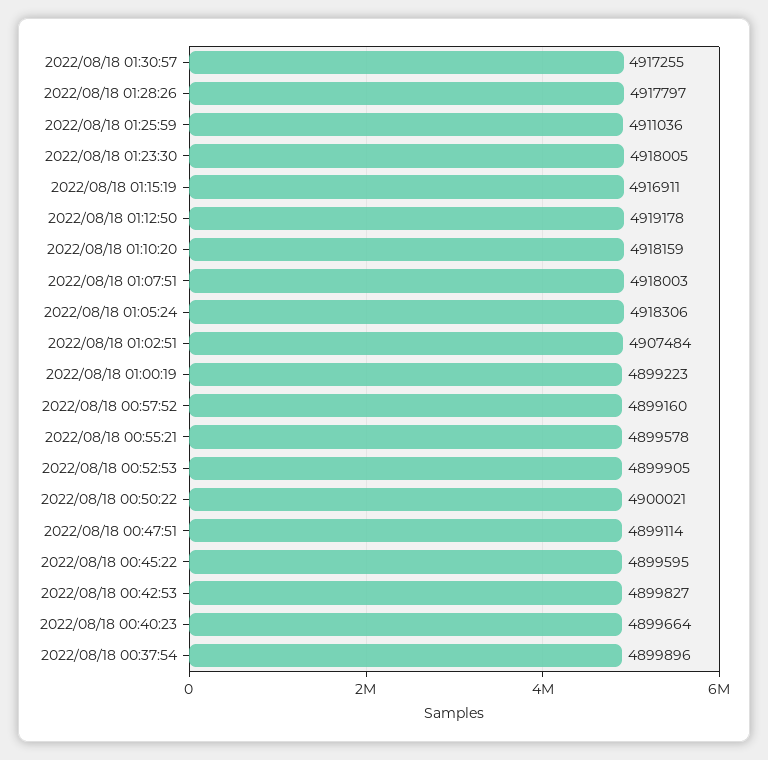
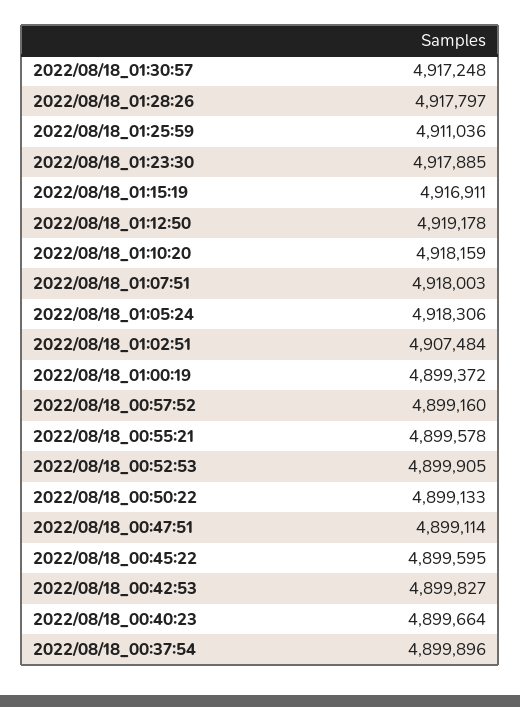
2022/08/18 01:30:57: 4917255 -> 4917248
2022/08/18 01:23:30: 4918005 -> 4917885
2022/08/18 01:00:19: 4899223 -> 4899372
2022/08/18 00:50:22: 4900021 -> 4899133

